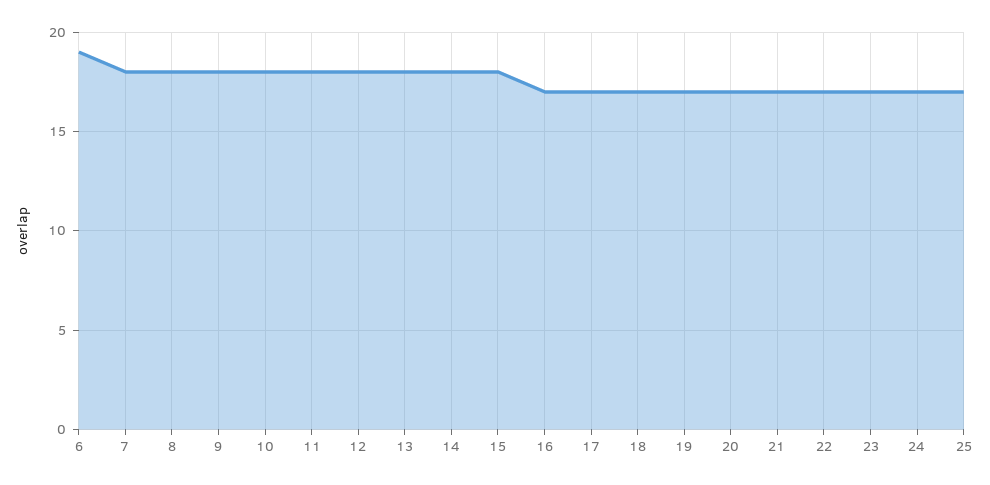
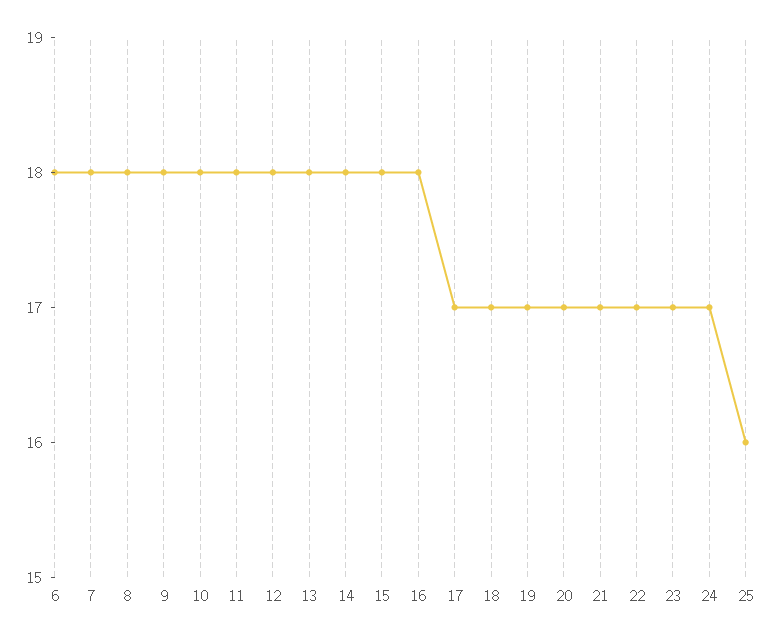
6: 19 -> 18
16: 17 -> 18
25: 17 -> 16

